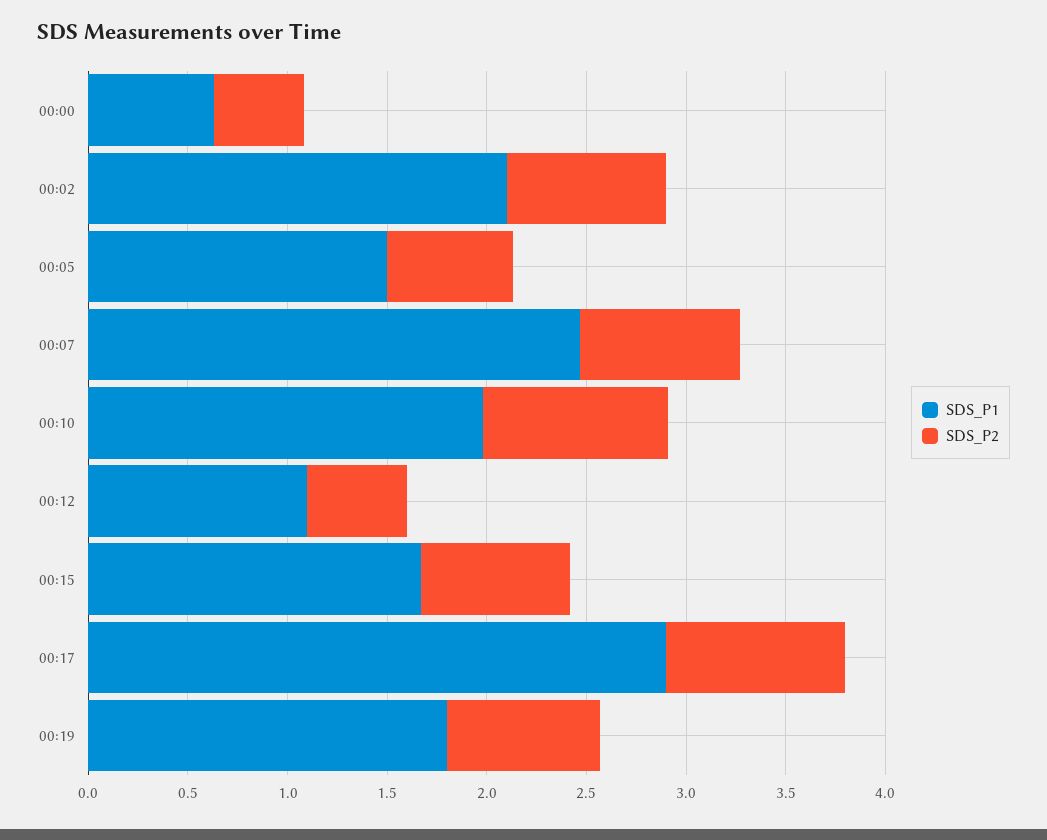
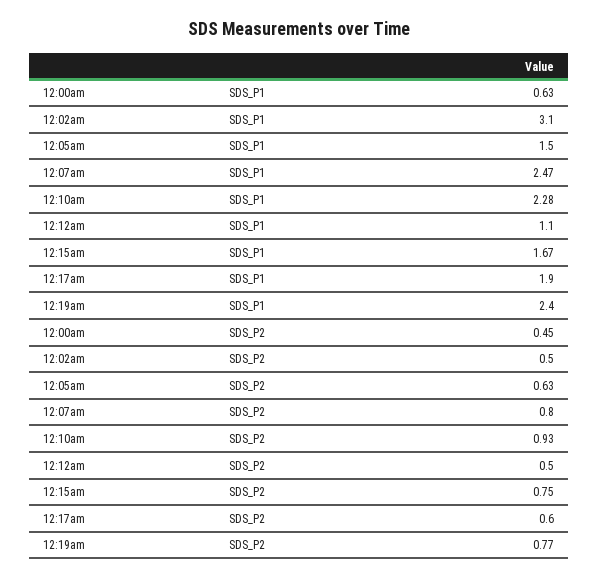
SDS_P1, 00:02: 2.1 -> 3.1
SDS_P2, 00:02: 0.8 -> 0.5
SDS_P1, 00:10: 2 -> 2.28
SDS_P1, 00:17: 2.9 -> 1.9
SDS_P2, 00:17: 0.9 -> 0.6
SDS_P1, 00:19: 1.8 -> 2.4

